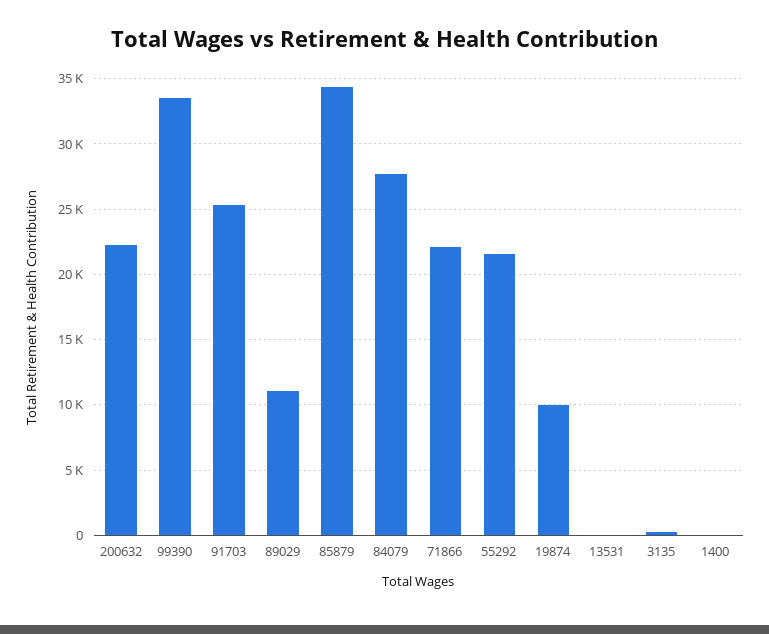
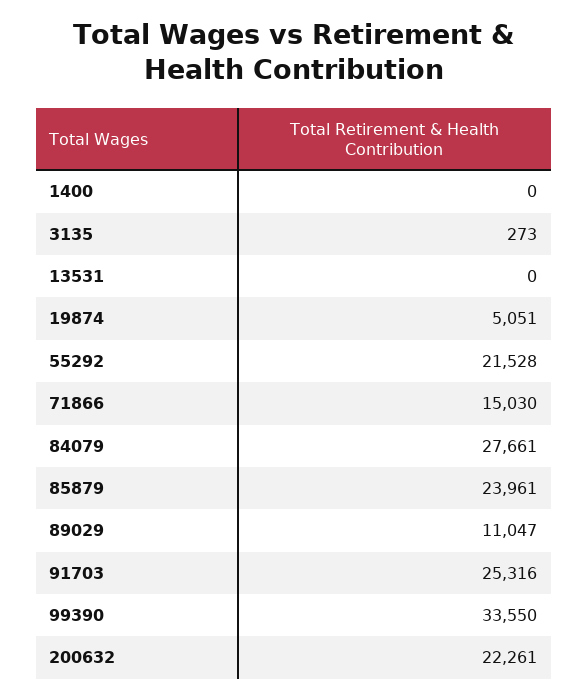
85879: 34500 -> 23961
71866: 22000 -> 15030
19874: 10000 -> 5051

